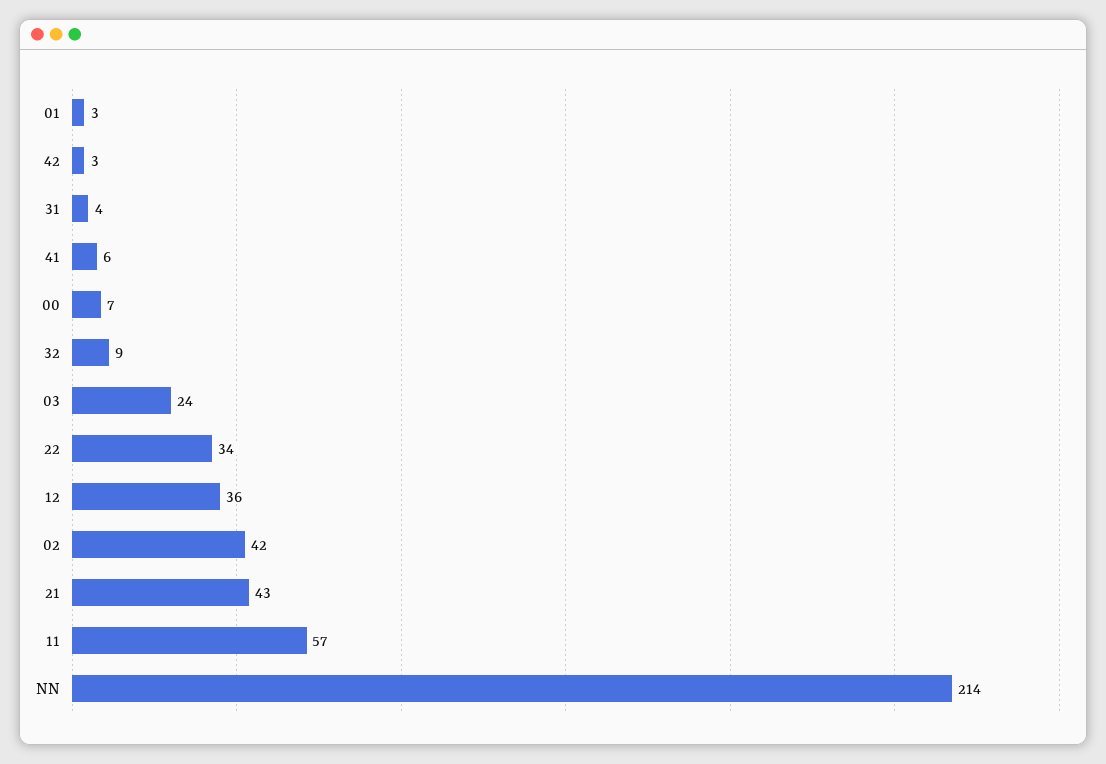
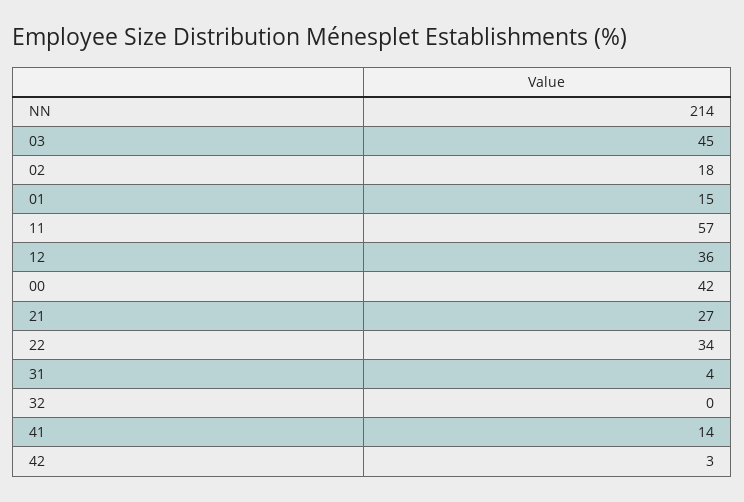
01: 3 -> 15
41: 6 -> 14
00: 7 -> 42
32: 9 -> 0
03: 24 -> 45
02: 42 -> 18
21: 43 -> 27

